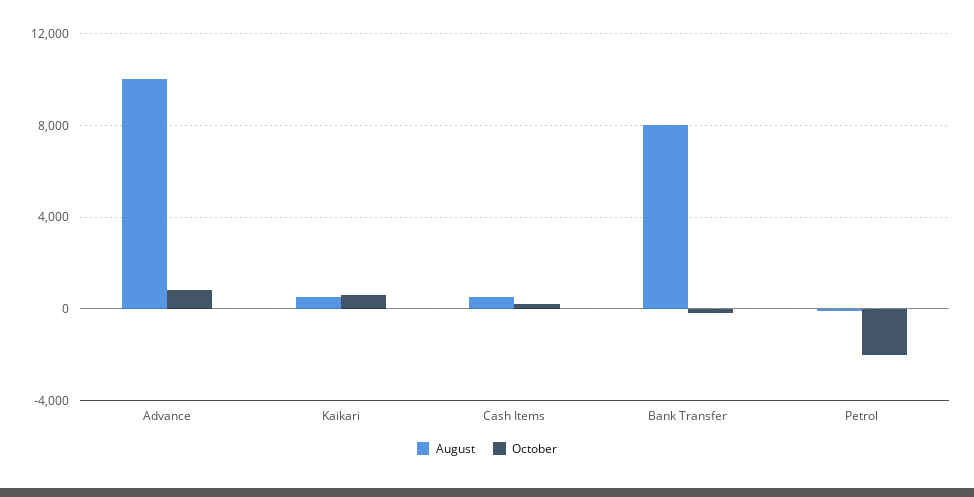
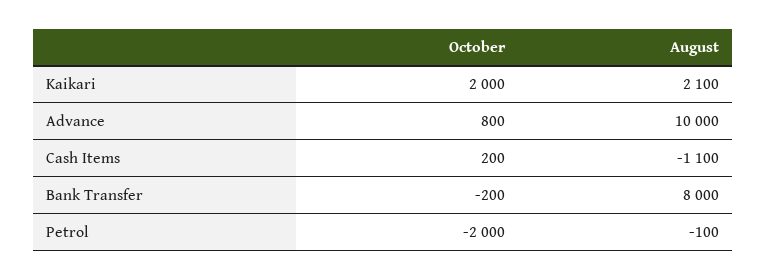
August, Kaikari: 500 -> 2100
October, Kaikari: 500 -> 2000
August, Cash Items: 500 -> -1100

